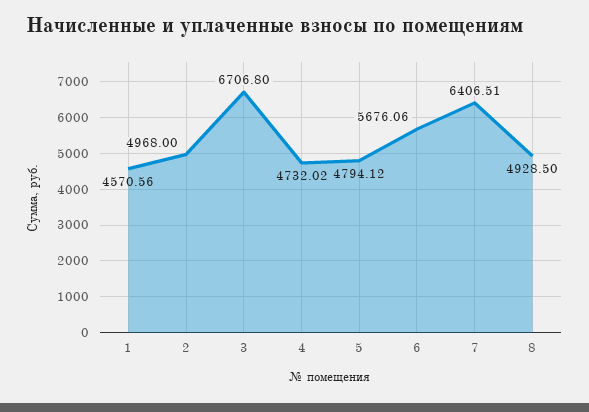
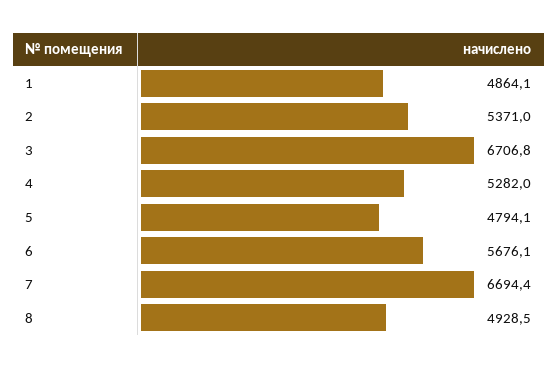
1: 4570.56 -> 4864.1
2: 4968 -> 5371
4: 4732.02 -> 5282
7: 6406.51 -> 6694.4

